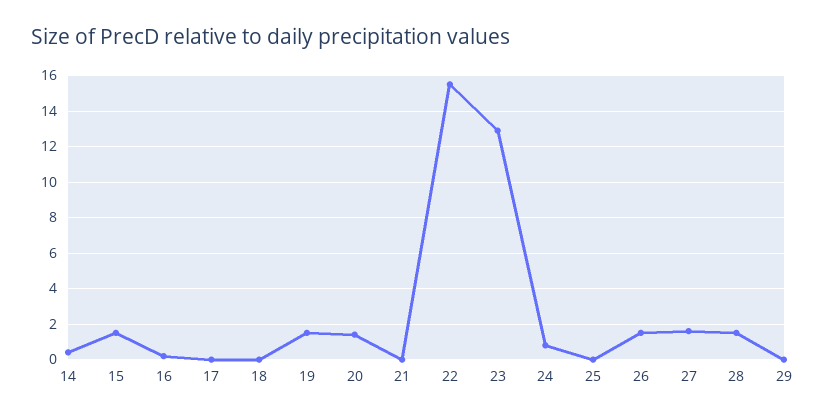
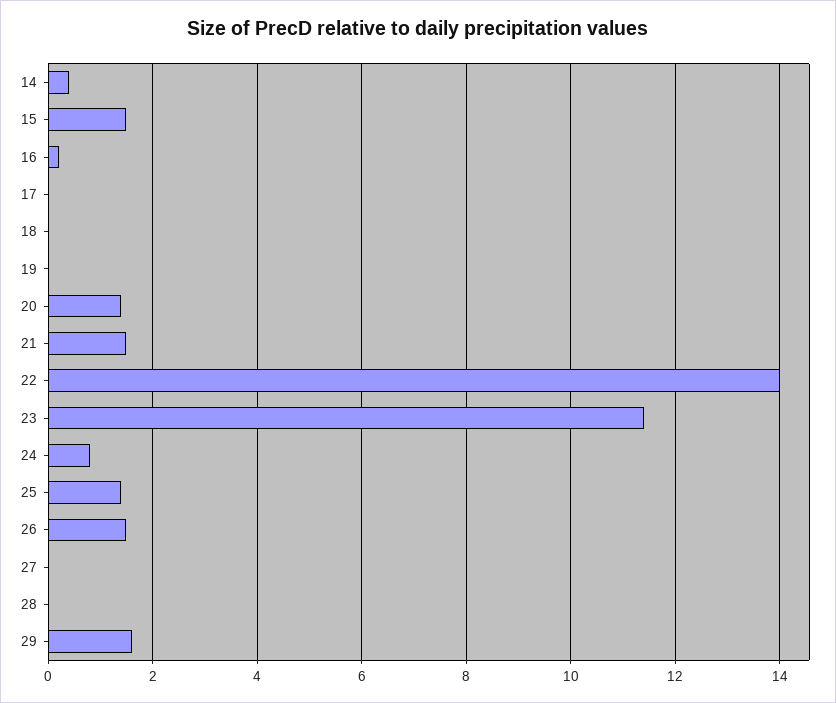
19: 1.5 -> 0
21: 0 -> 1.5
22: 15.5 -> 14
23: 13 -> 11.5
25: 0 -> 1.5
27: 1.5 -> 0
28: 1.5 -> 0
29: 0 -> 1.5

